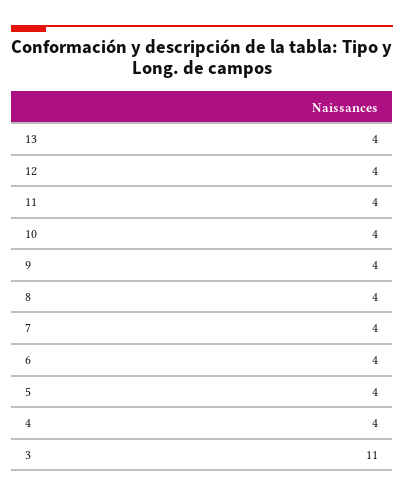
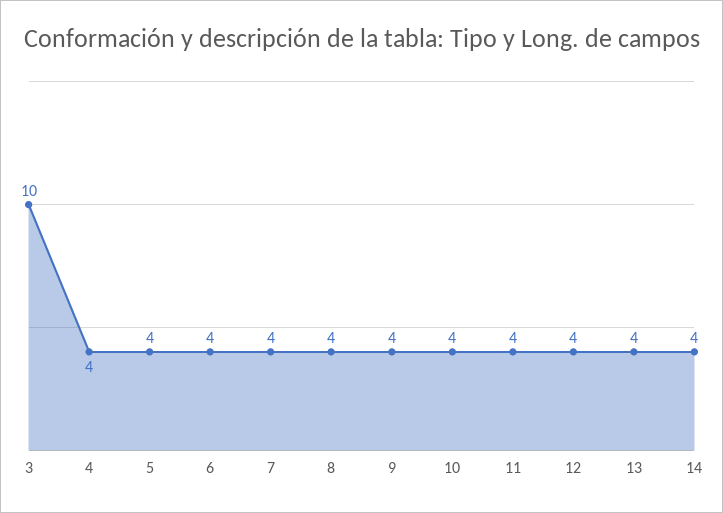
3: 11 -> 10
14: none -> 4

